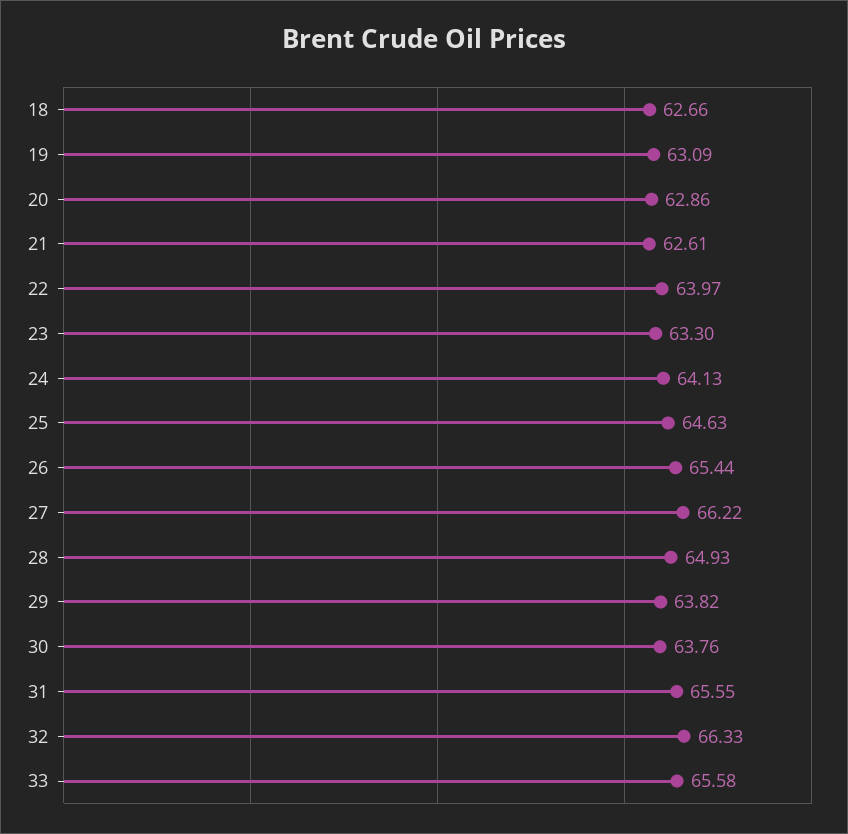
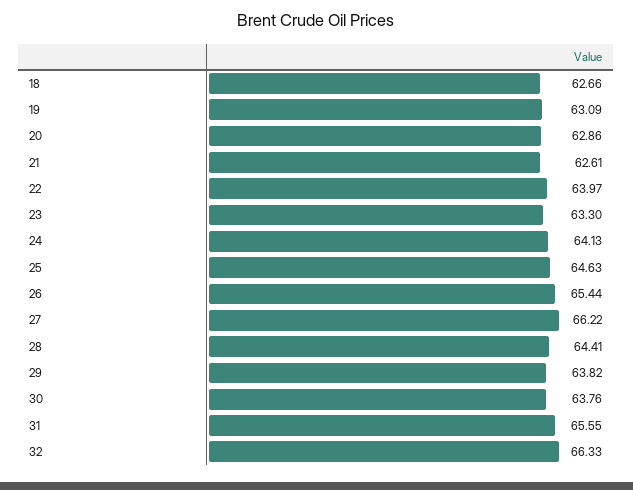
28: 64.93 -> 64.41
33: 65.58 -> none

